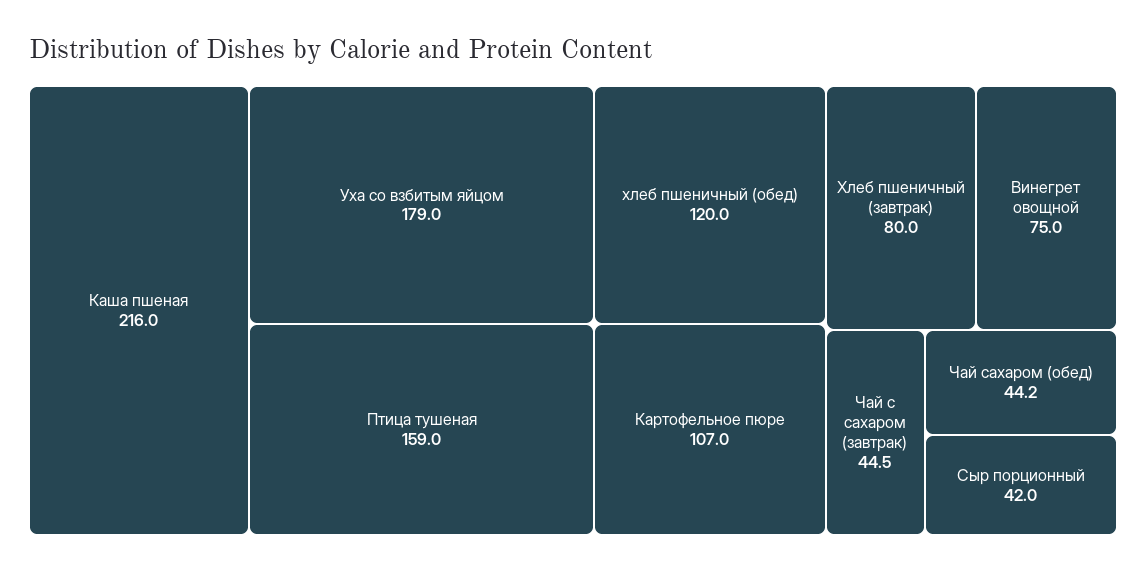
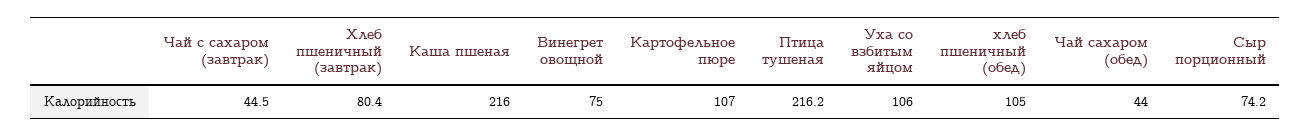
Уха со взбитым яйцом: 179 -> 106
Птица тушеная: 159 -> 216.2
хлеб пшеничный (обед): 120 -> 105
Хлеб пшеничный (завтрак): 80 -> 80.4
Чай сахаром (обед): 44.2 -> 44
Сыр порционный: 42 -> 74.2

